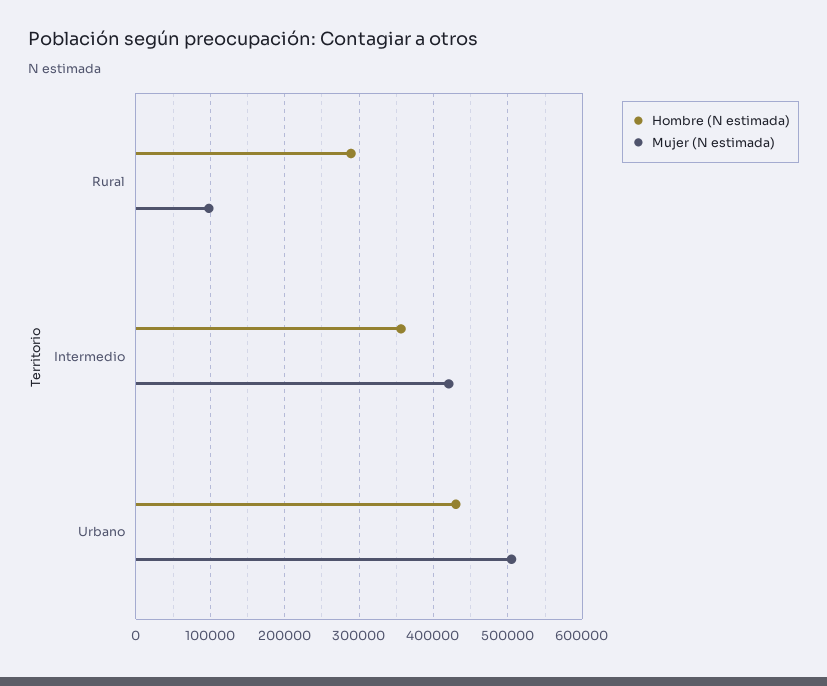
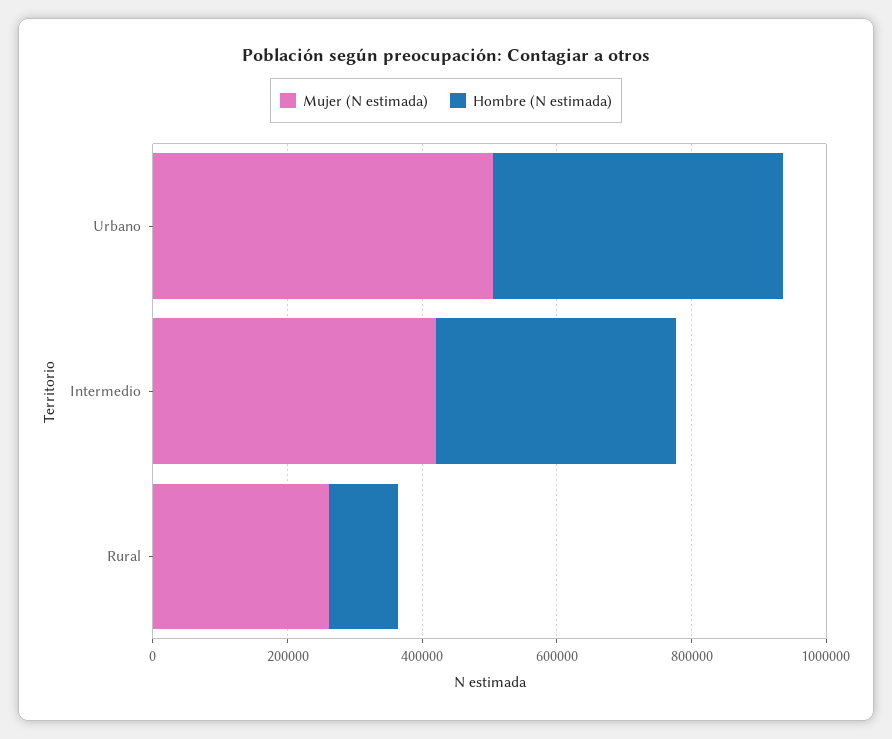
Hombre (N estimada), Rural: 290000 -> 100000
Mujer (N estimada), Rural: 100000 -> 250000

